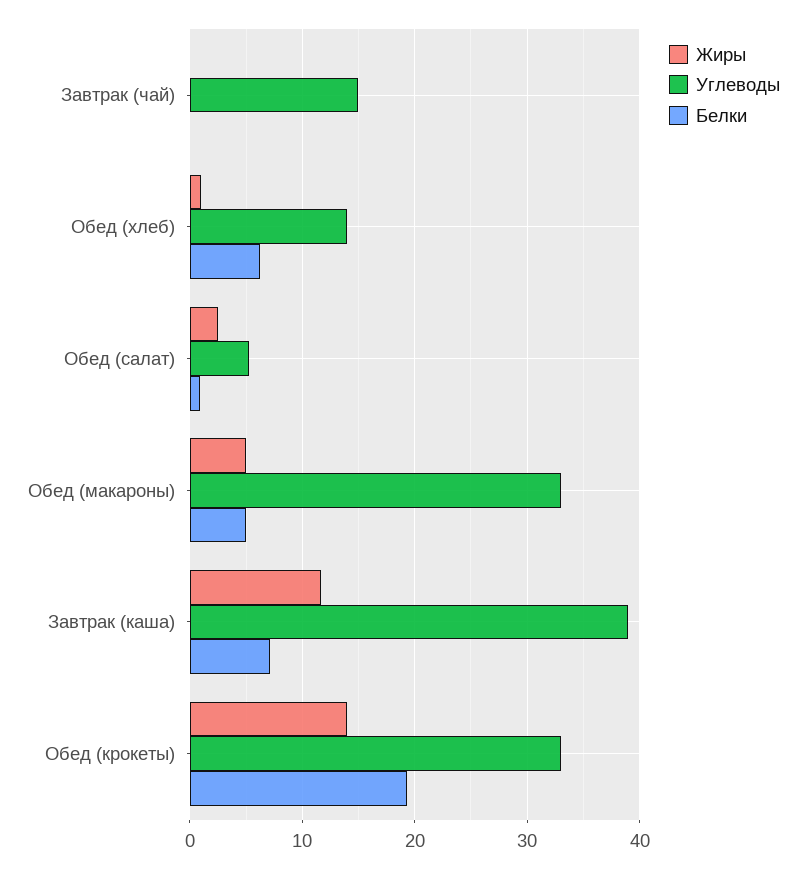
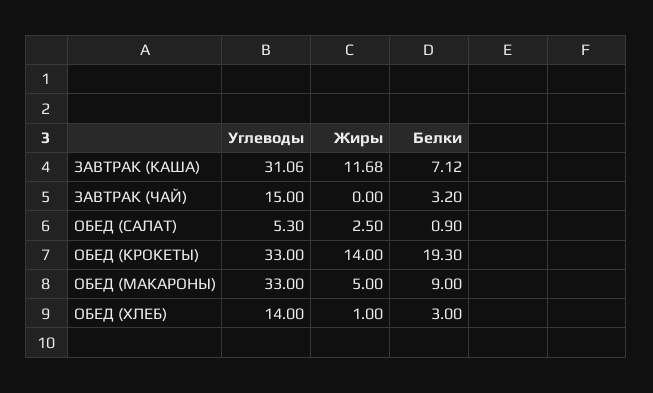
Белки, Завтрак (чай): 0 -> 3.2
Белки, Обед (хлеб): 6 -> 3
Белки, Обед (макароны): 5 -> 9
Углеводы, Завтрак (каша): 39 -> 31.06

